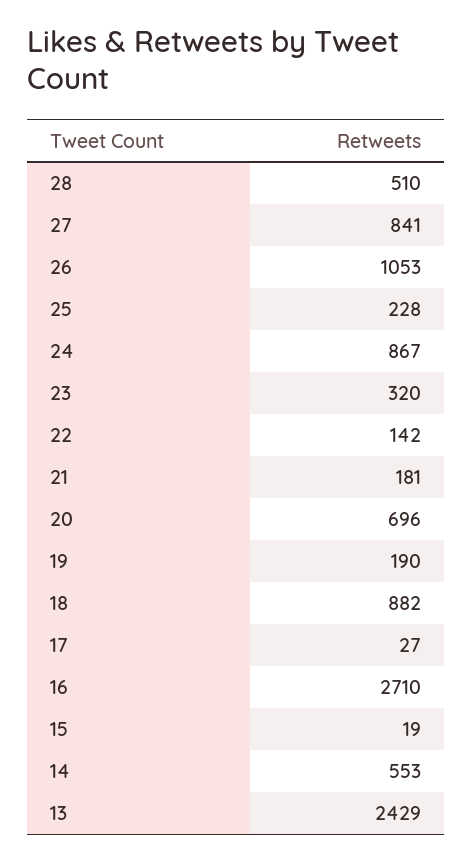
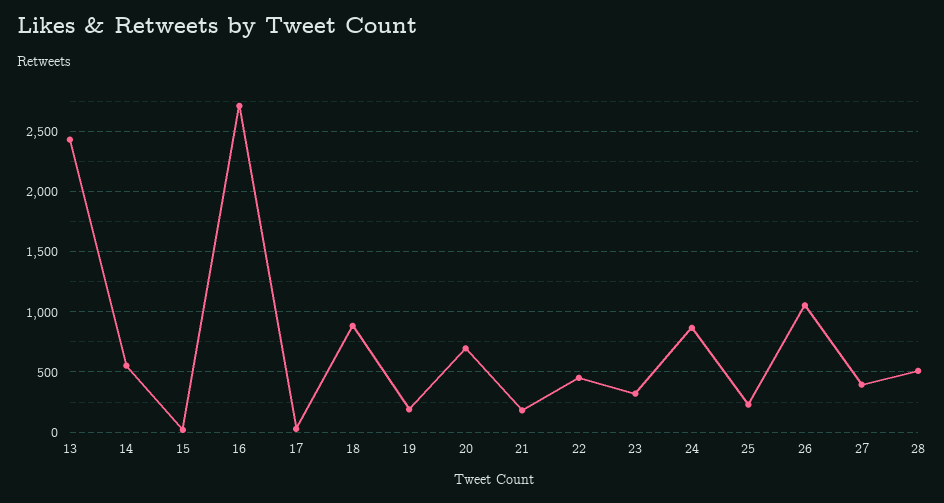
27: 841 -> 400
22: 142 -> 450

